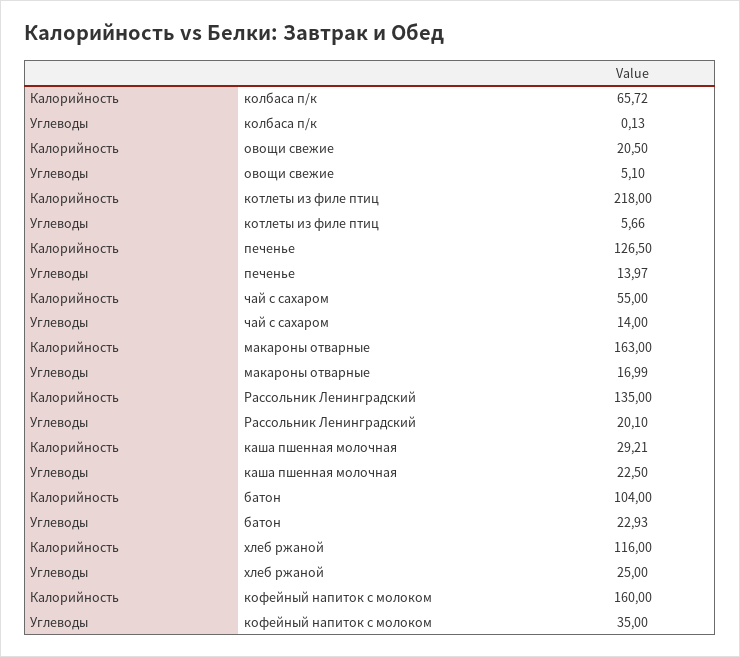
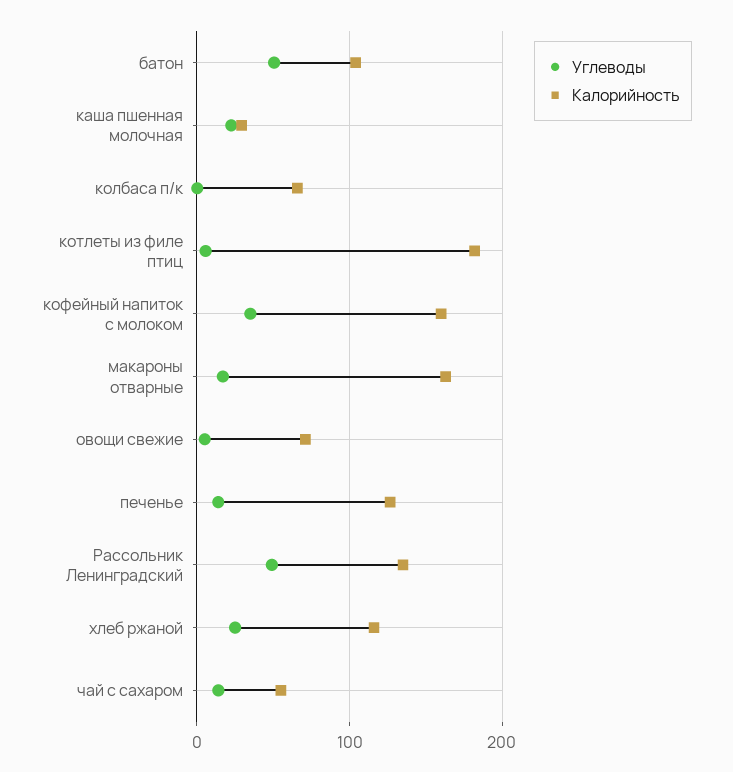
Калорийность, овощи свежие: 20.5 -> 70
Калорийность, котлеты из филе птиц: 218 -> 180
Углеводы, Рассольник Ленинградский: 20.1 -> 50
Углеводы, батон: 22.93 -> 50

